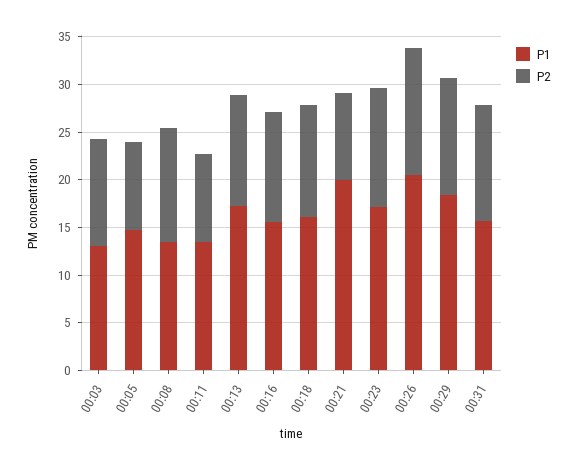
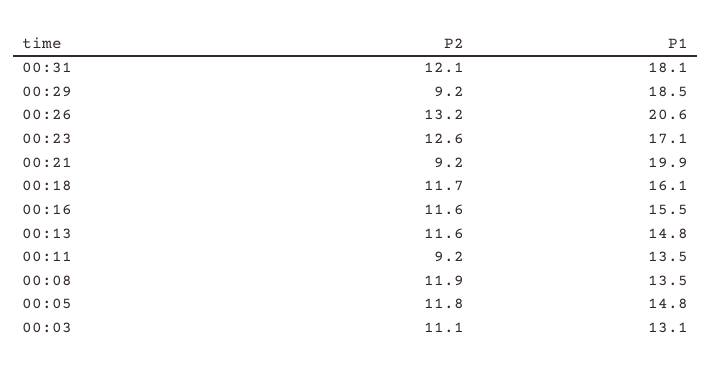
P2, 00:05: 9 -> 11.8
P1, 00:13: 17 -> 14.8
P2, 00:29: 12 -> 9.2
P1, 00:31: 16 -> 18.1

